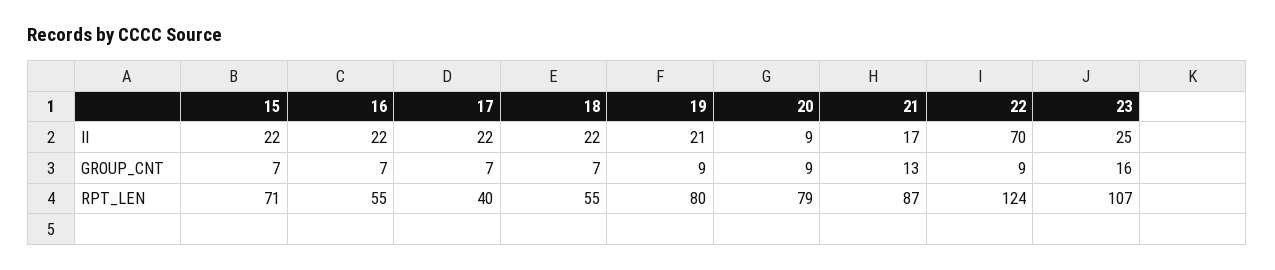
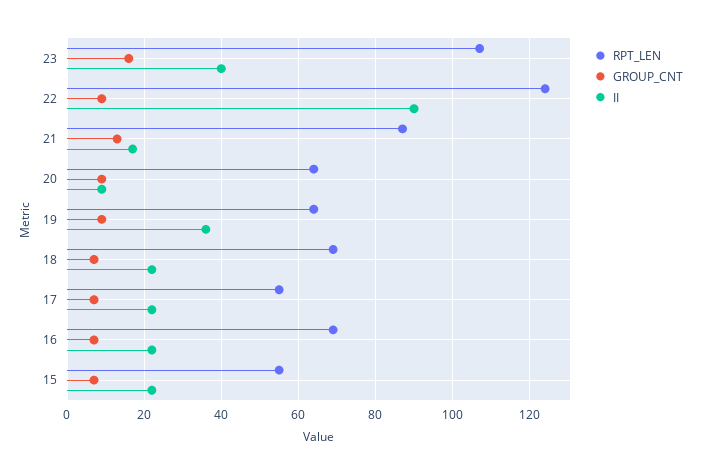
II, 19: 21 -> 35
II, 22: 70 -> 90
II, 23: 25 -> 40
RPT_LEN, 15: 71 -> 55
RPT_LEN, 16: 55 -> 70
RPT_LEN, 17: 40 -> 55
RPT_LEN, 18: 55 -> 70
RPT_LEN, 19: 80 -> 65
RPT_LEN, 20: 79 -> 65

